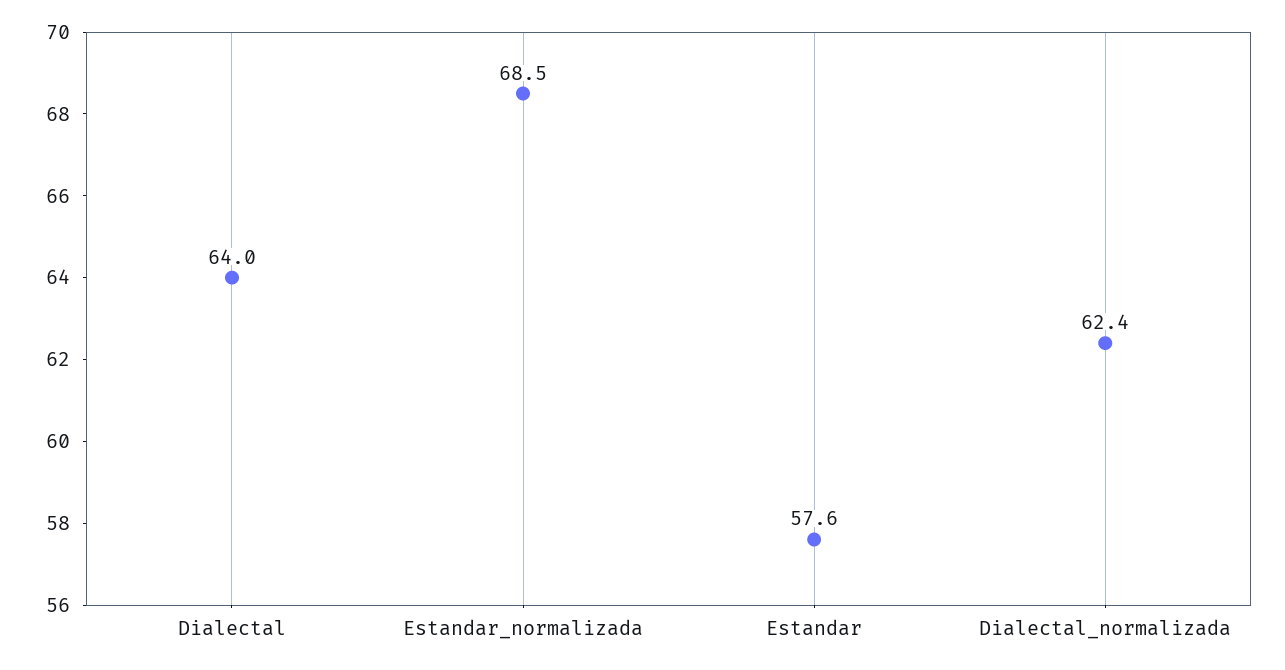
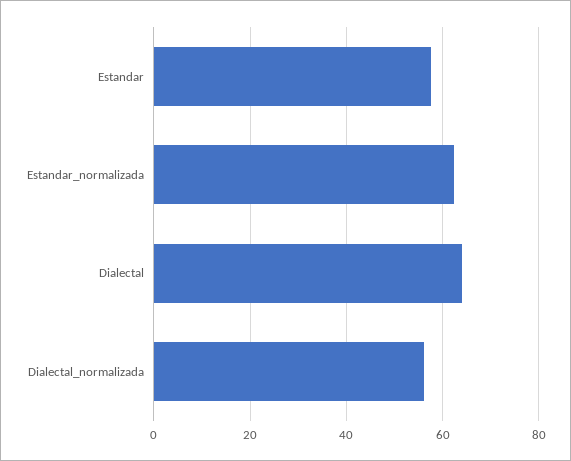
Estandar_normalizada: 68.5 -> 62
Dialectal_normalizada: 62.4 -> 56

